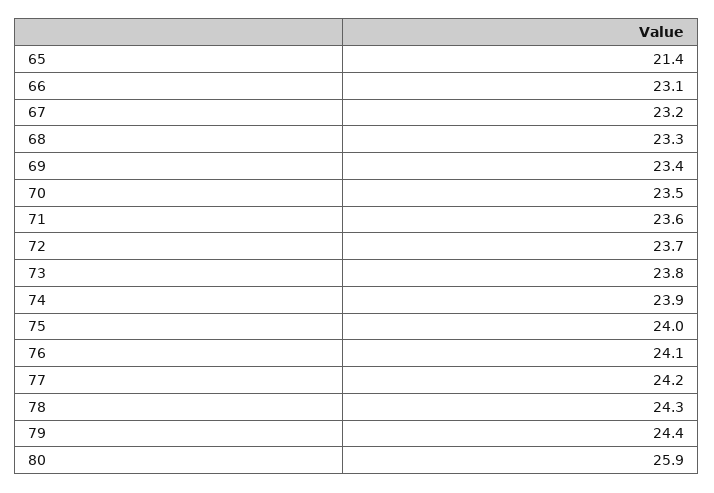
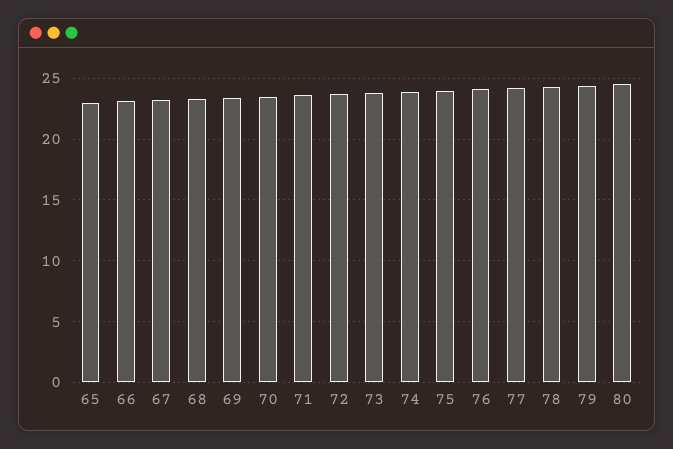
65: 21.4 -> 23
80: 25.9 -> 24.5

